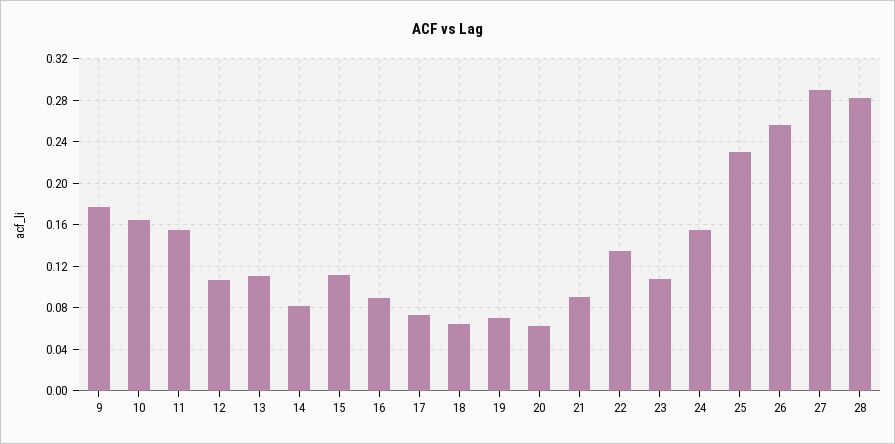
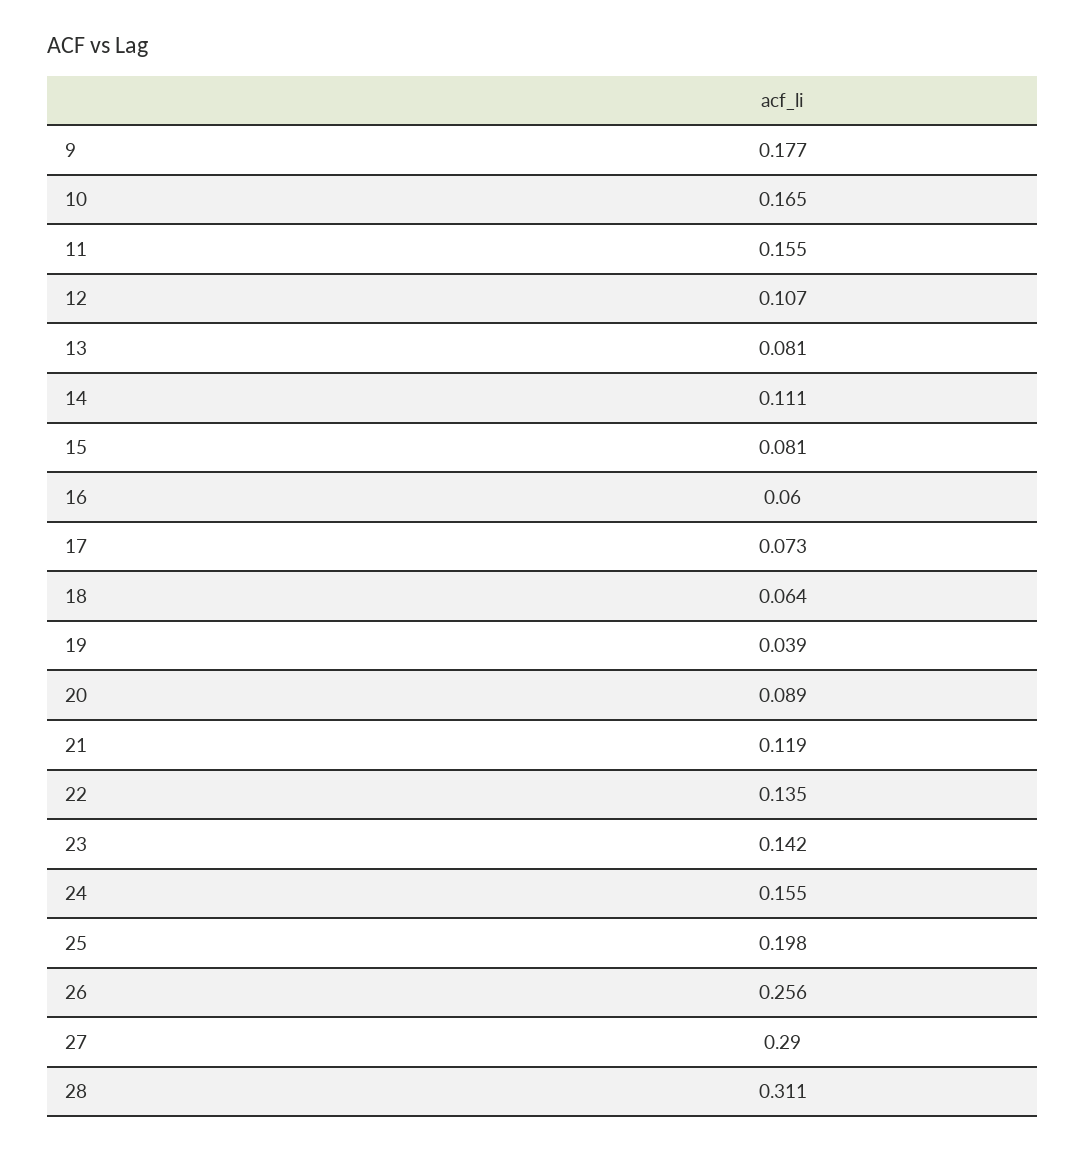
13: 0.11 -> 0.081
14: 0.08 -> 0.111
15: 0.11 -> 0.081
16: 0.09 -> 0.06
19: 0.07 -> 0.039
20: 0.06 -> 0.089
21: 0.09 -> 0.119
23: 0.11 -> 0.142
25: 0.23 -> 0.198
28: 0.28 -> 0.311

